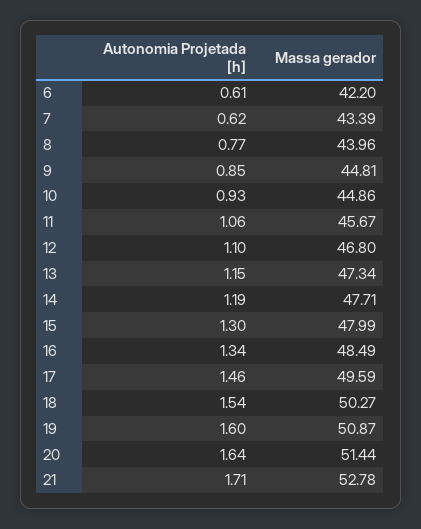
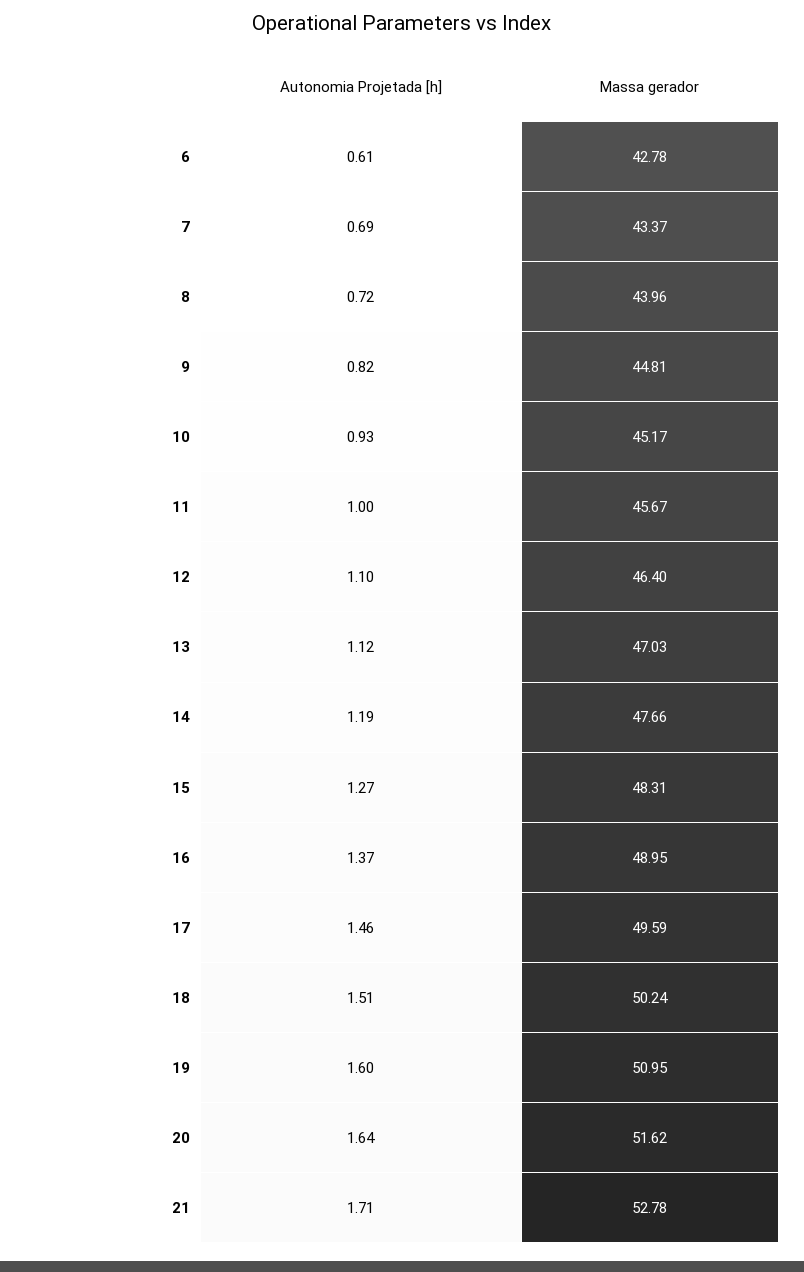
Massa gerador, 6: 42.2 -> 42.78
Autonomia Projetada [h], 7: 0.62 -> 0.69
Massa gerador, 7: 43.39 -> 43.37
Autonomia Projetada [h], 8: 0.77 -> 0.72
Autonomia Projetada [h], 9: 0.85 -> 0.82
Massa gerador, 10: 44.86 -> 45.17
Autonomia Projetada [h], 11: 1.06 -> 1
Massa gerador, 12: 46.8 -> 46.4
Autonomia Projetada [h], 13: 1.15 -> 1.12
Massa gerador, 13: 47.34 -> 47.03
Massa gerador, 14: 47.71 -> 47.66
Autonomia Projetada [h], 15: 1.3 -> 1.27
Massa gerador, 15: 47.99 -> 48.31
Autonomia Projetada [h], 16: 1.34 -> 1.37
Massa gerador, 16: 48.49 -> 48.95
Autonomia Projetada [h], 18: 1.54 -> 1.51
Massa gerador, 18: 50.27 -> 50.24
Massa gerador, 19: 50.87 -> 50.95
Massa gerador, 20: 51.44 -> 51.62

